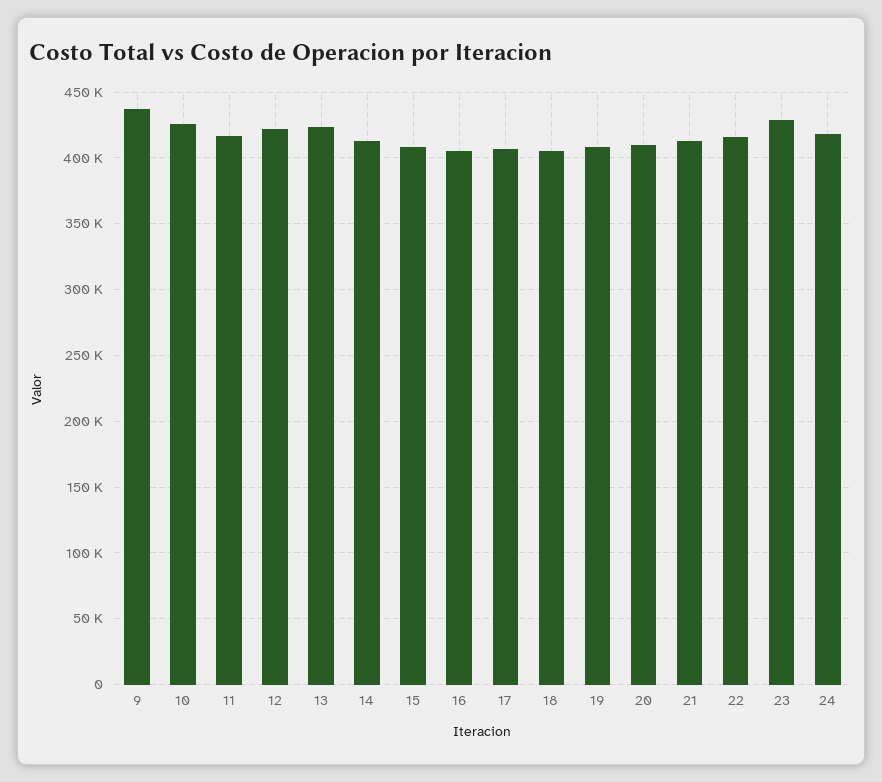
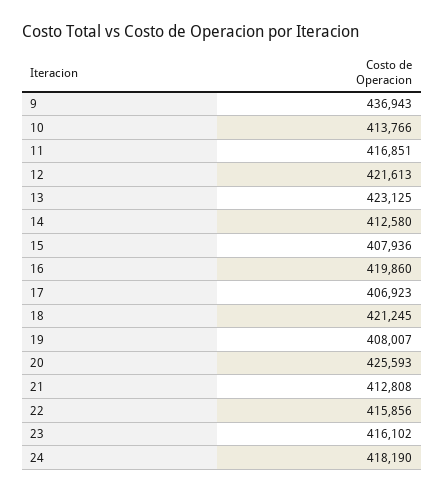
10: 425000 -> 413766
16: 405000 -> 419860
18: 405000 -> 421245
20: 410000 -> 425593
23: 430000 -> 416102

